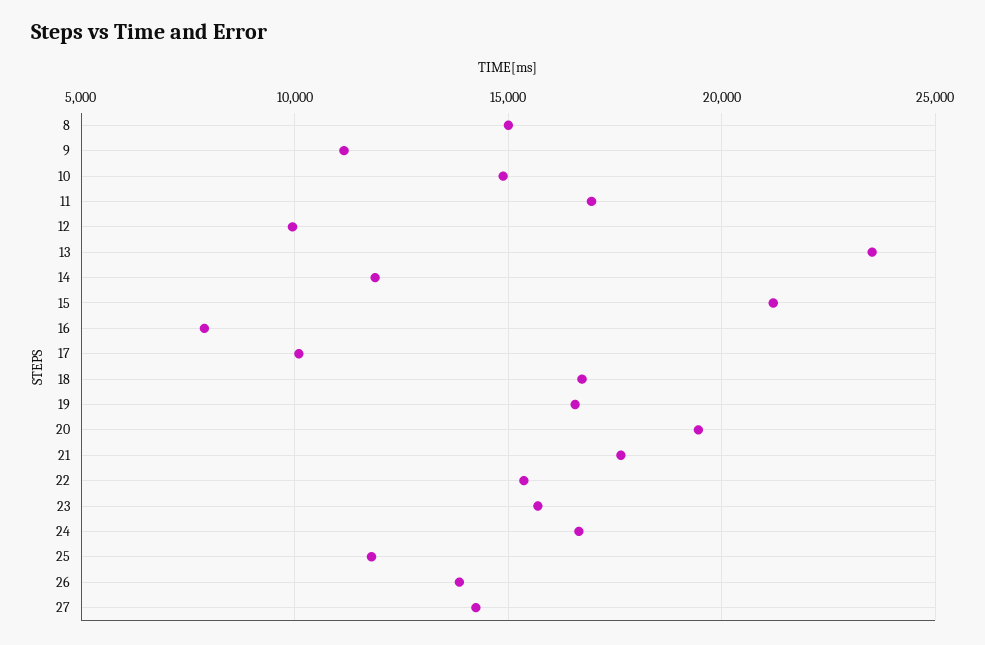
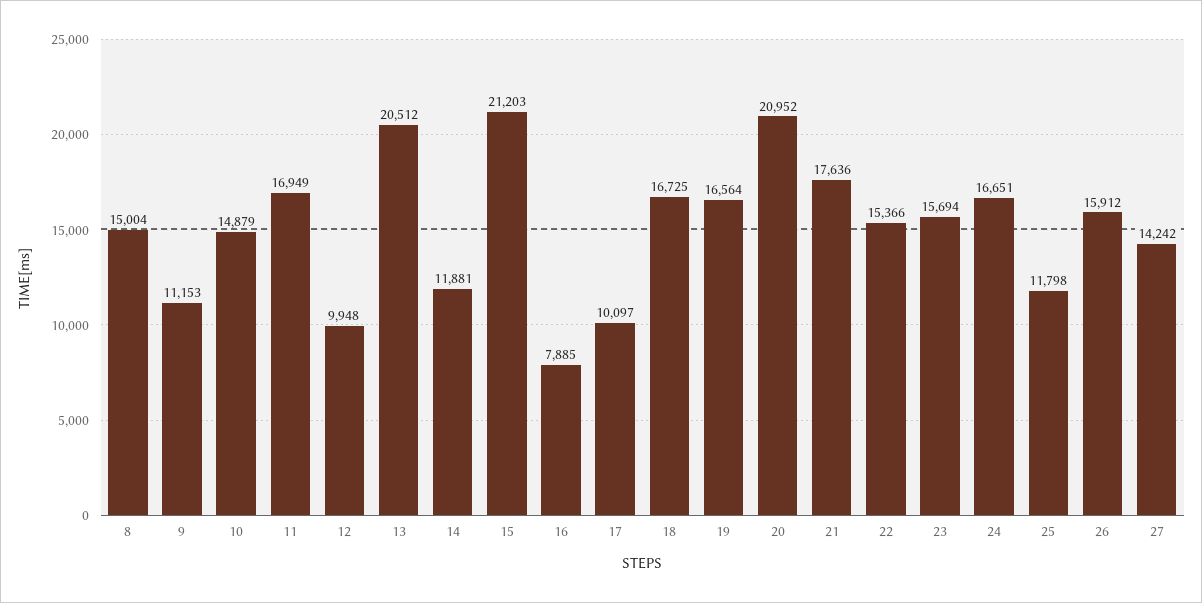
13: 23500 -> 20512
20: 19500 -> 20952
26: 14000 -> 15912

